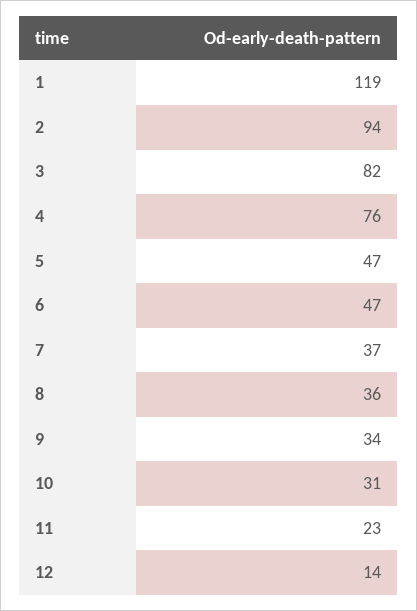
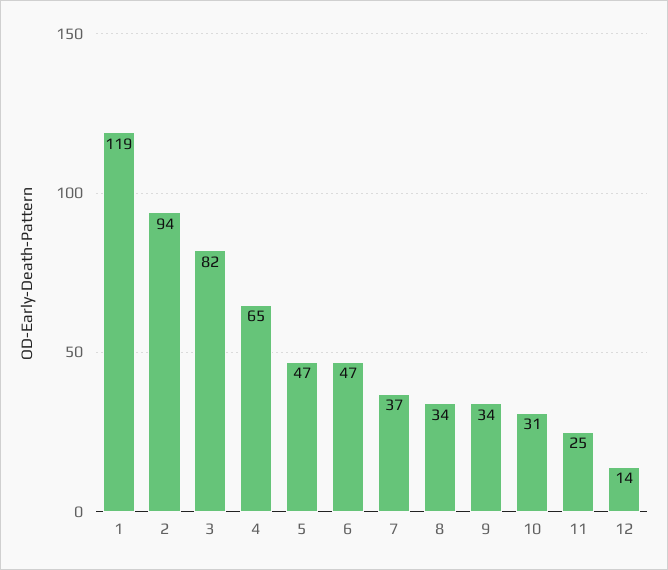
4: 76 -> 65
8: 36 -> 34
11: 23 -> 25

